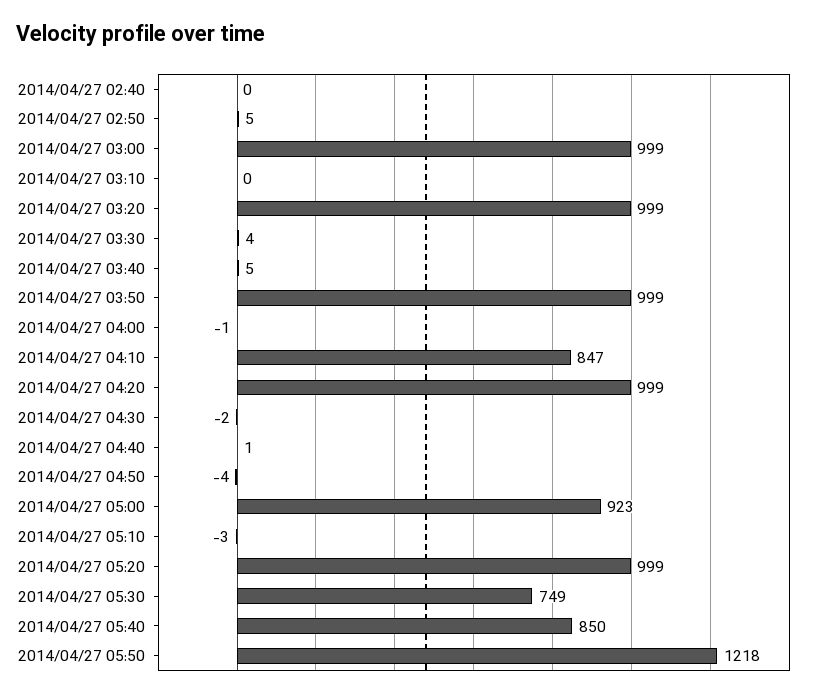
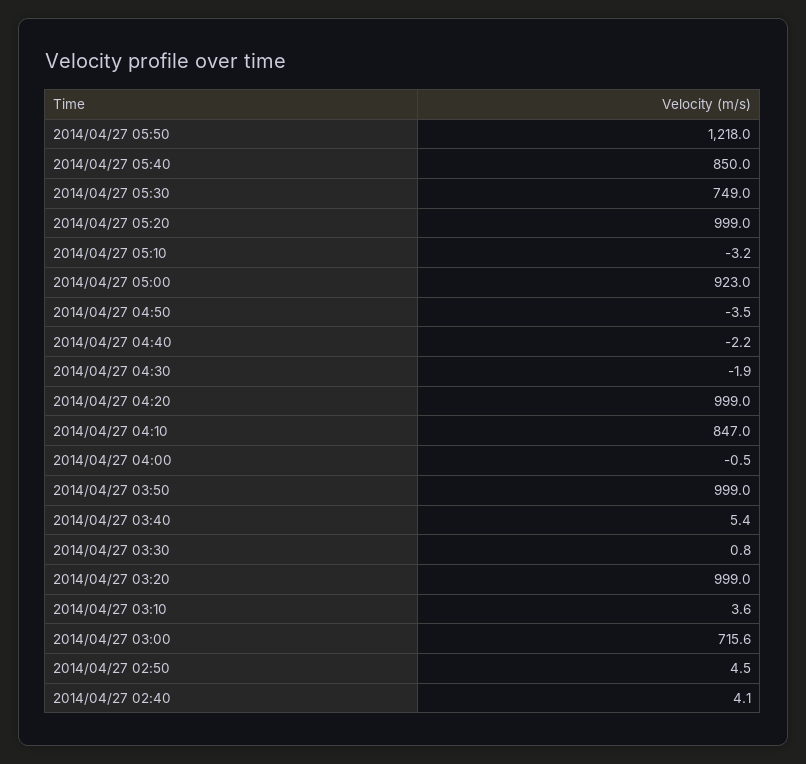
2014/04/27 02:40: 0 -> 4.1
2014/04/27 03:00: 999 -> 715.6
2014/04/27 03:10: 0 -> 3.6
2014/04/27 03:30: 4 -> 0.8
2014/04/27 04:40: 1 -> -2.2

